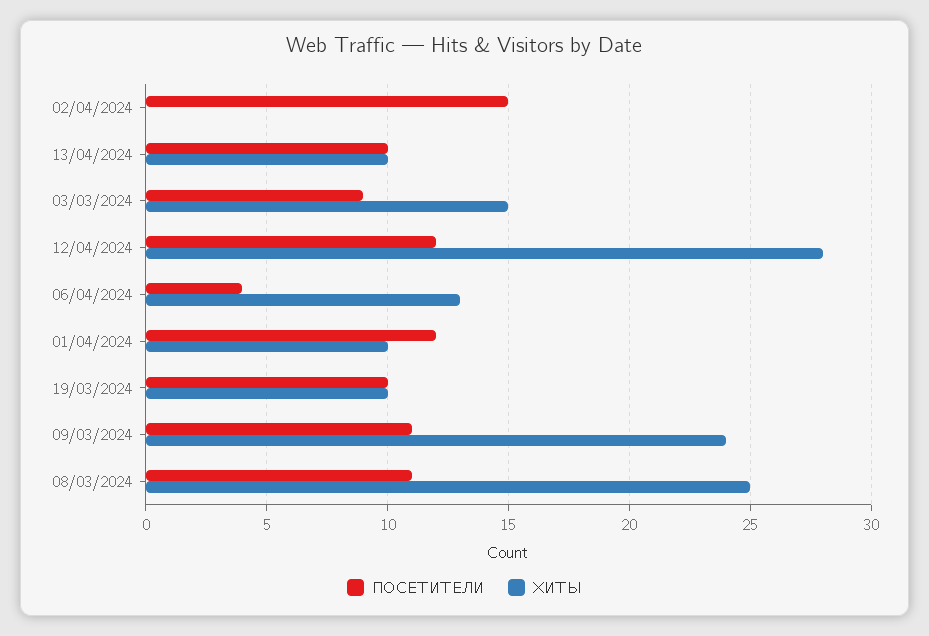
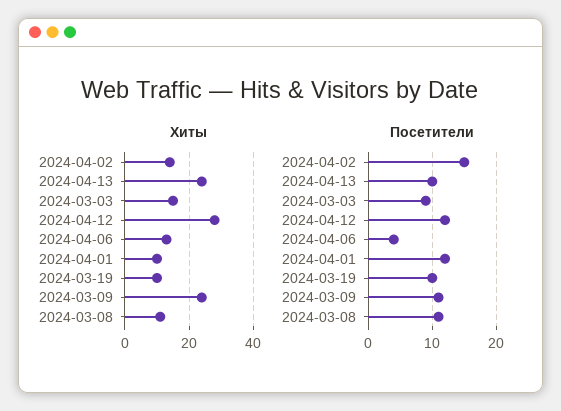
ХИТЫ, 02/04/2024: 0 -> 15
ХИТЫ, 13/04/2024: 10 -> 25
ХИТЫ, 08/03/2024: 25 -> 10

